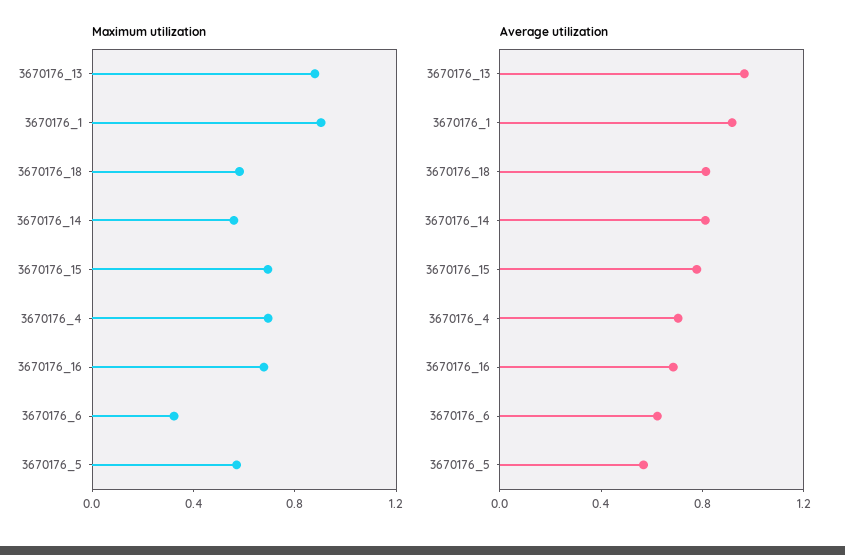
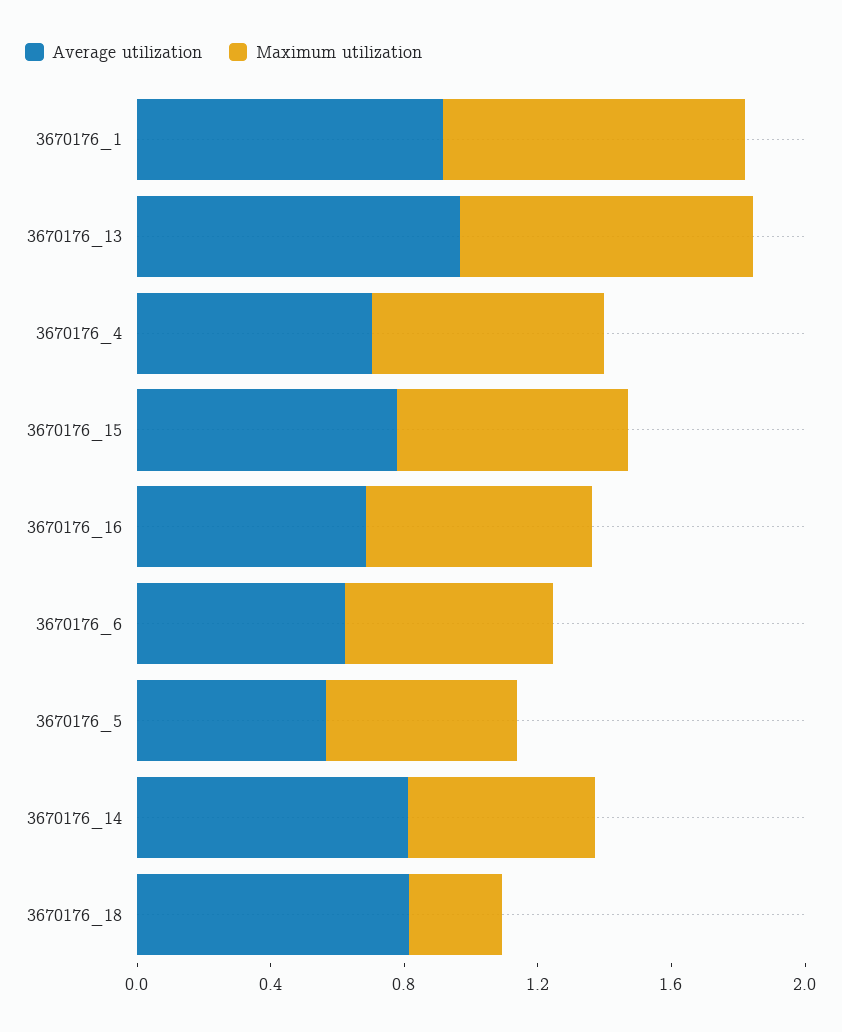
Maximum utilization, 3670176_18: 0.6 -> 0.3
Maximum utilization, 3670176_6: 0.3 -> 0.6

